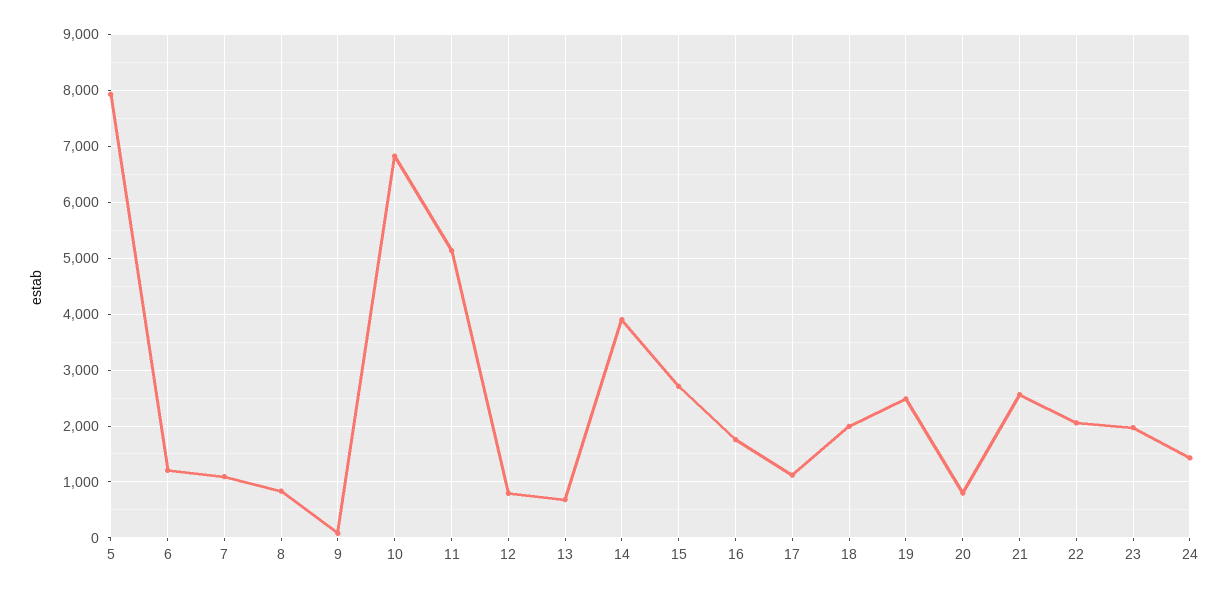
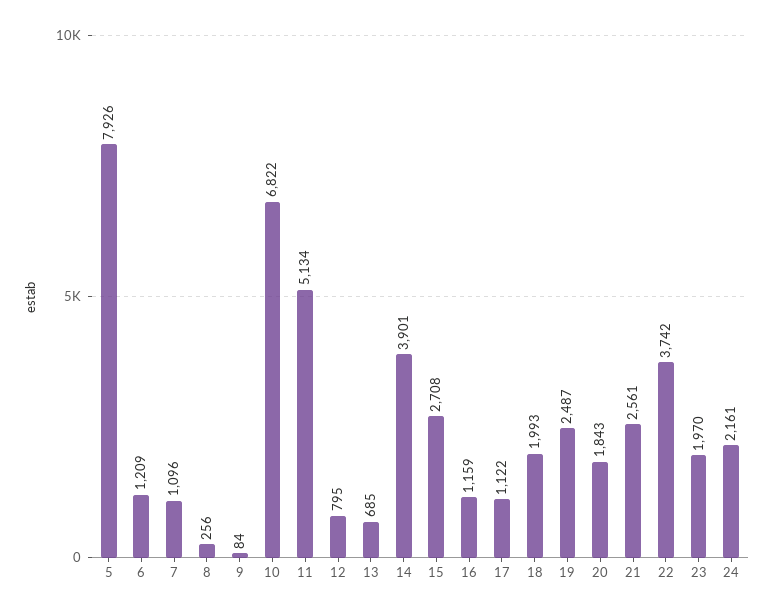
8: 800 -> 256
16: 1800 -> 1159
20: 800 -> 1843
22: 2000 -> 3742
24: 1400 -> 2161

